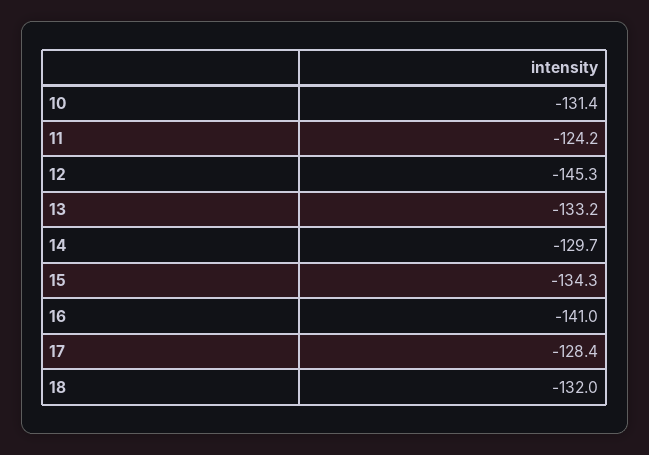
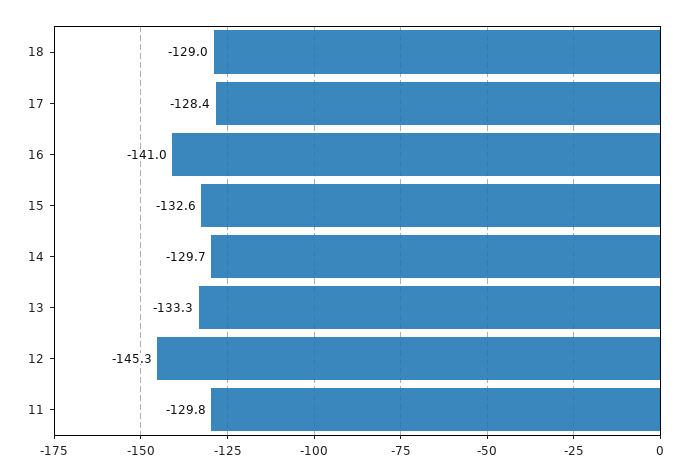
10: -131.4 -> none
11: -124.2 -> -129.8
13: -133.2 -> -133.3
15: -134.3 -> -132.6
18: -132 -> -129

